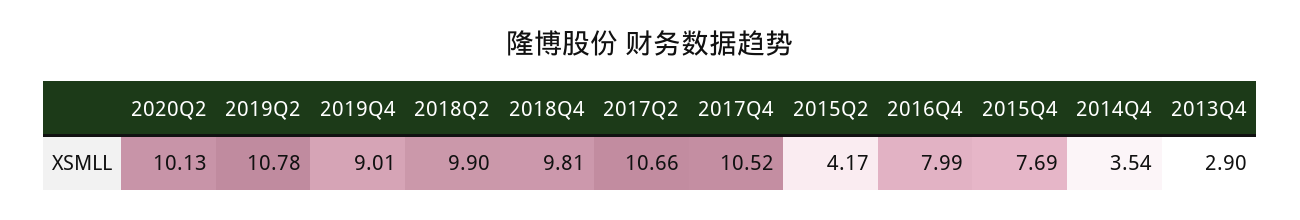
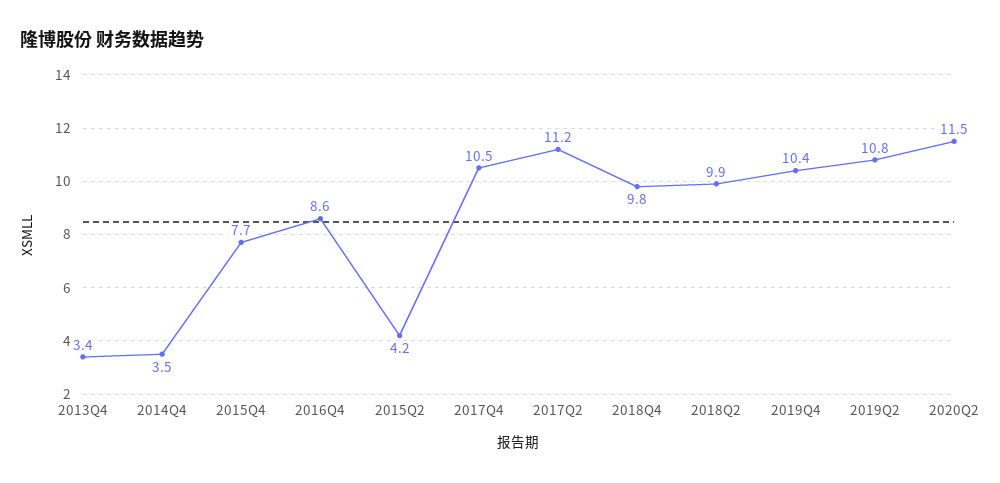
2020Q2: 10.13 -> 11.5
2019Q4: 9.01 -> 10.4
2017Q2: 10.66 -> 11.2
2016Q4: 7.99 -> 8.6
2013Q4: 2.9 -> 3.4

